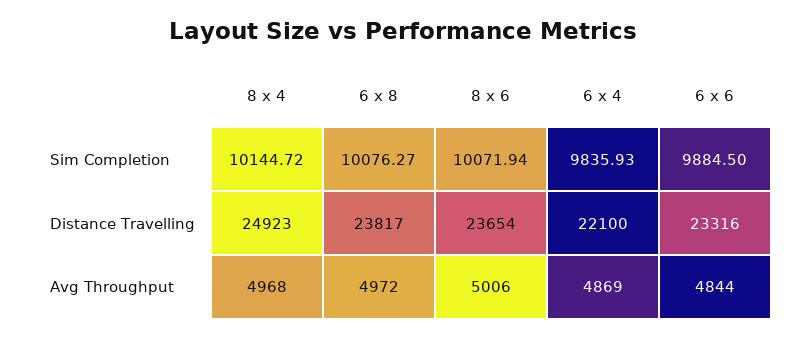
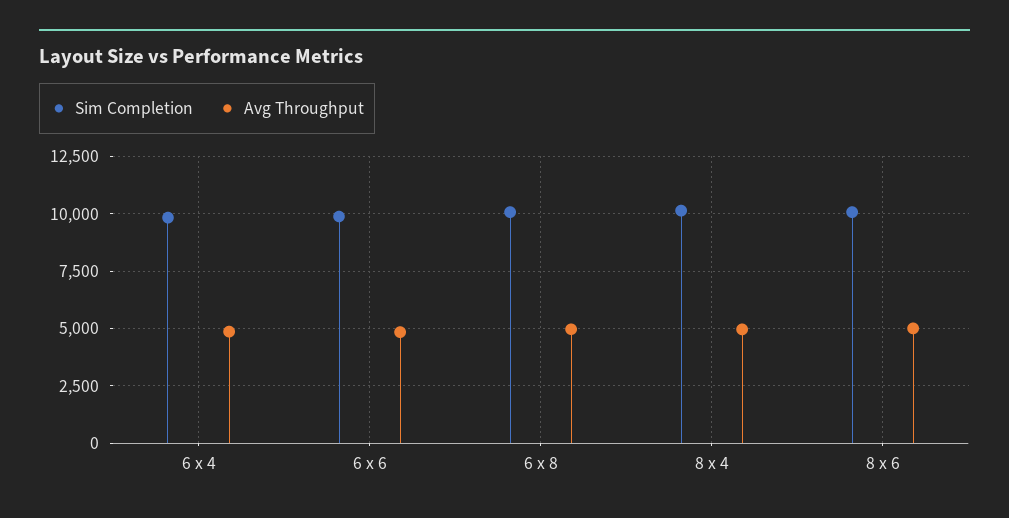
Distance Travelling, 8 x 4: 24923 -> none
Distance Travelling, 6 x 8: 23817 -> none
Distance Travelling, 8 x 6: 23654 -> none
Distance Travelling, 6 x 4: 22100 -> none
Distance Travelling, 6 x 6: 23316 -> none

